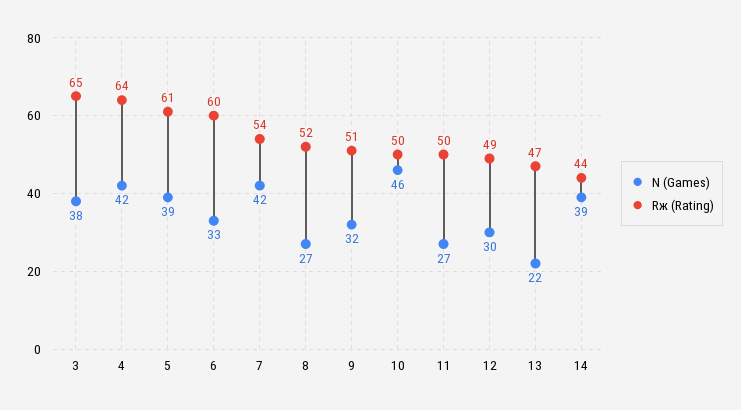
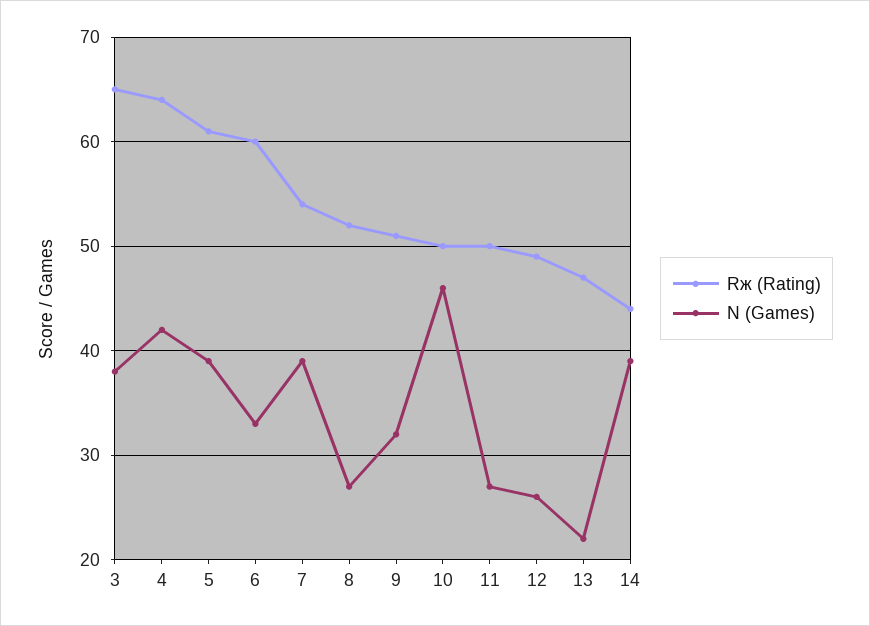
N (Games), 7: 42 -> 39
N (Games), 12: 30 -> 26

